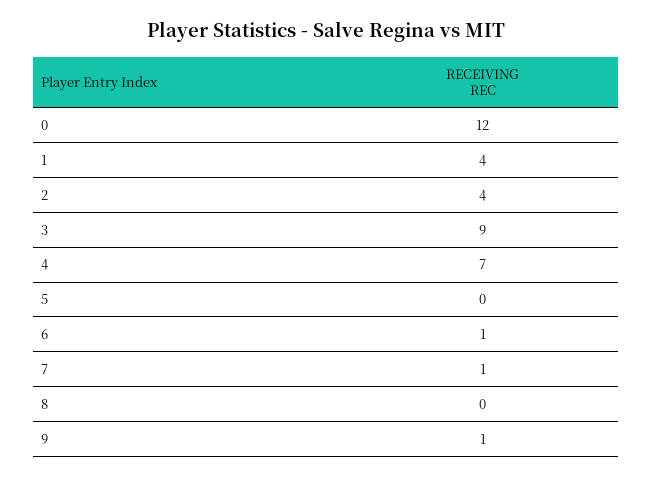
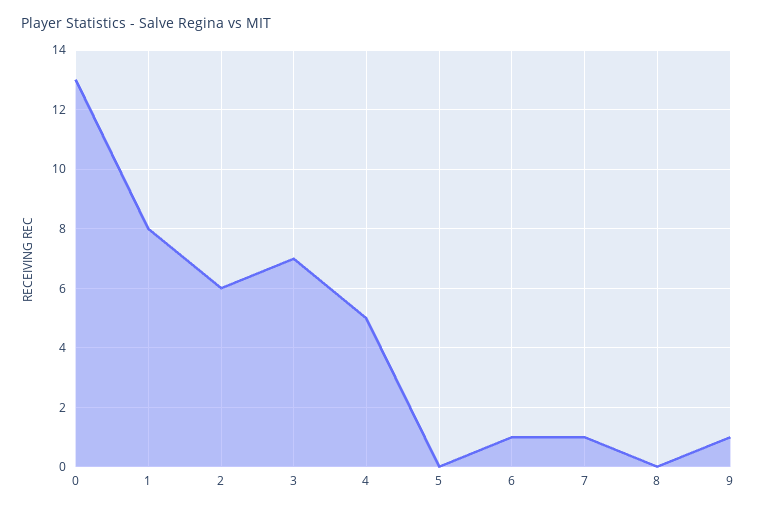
0: 12 -> 13
1: 4 -> 8
2: 4 -> 6
3: 9 -> 7
4: 7 -> 5

